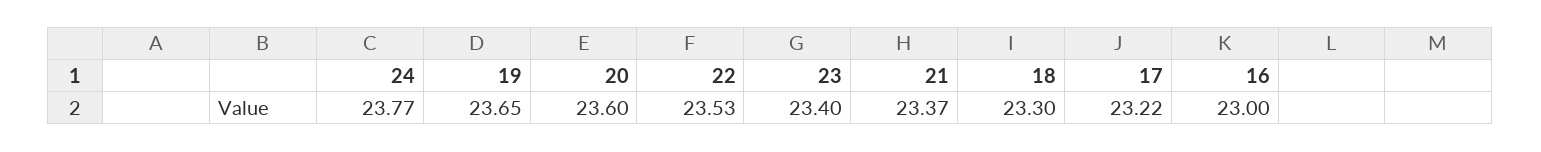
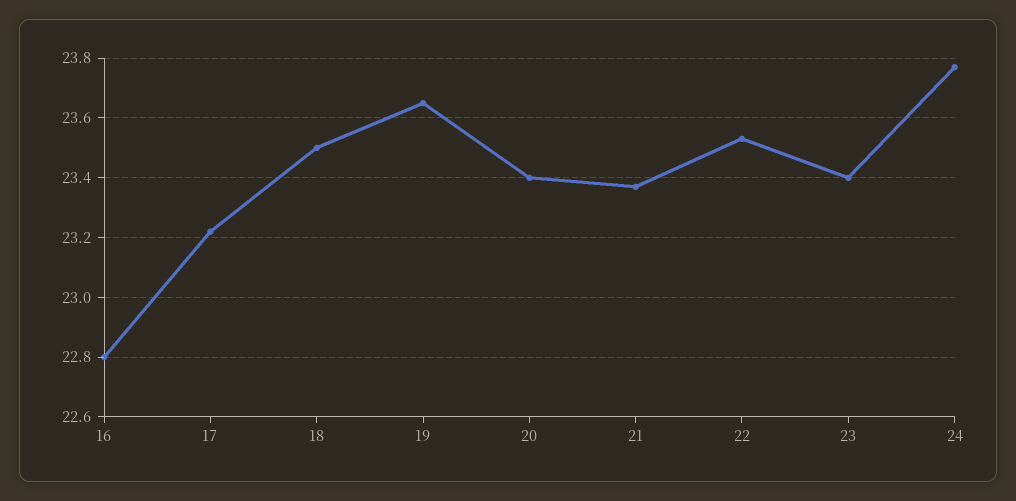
20: 23.6 -> 23.4
18: 23.3 -> 23.5
16: 23 -> 22.8

